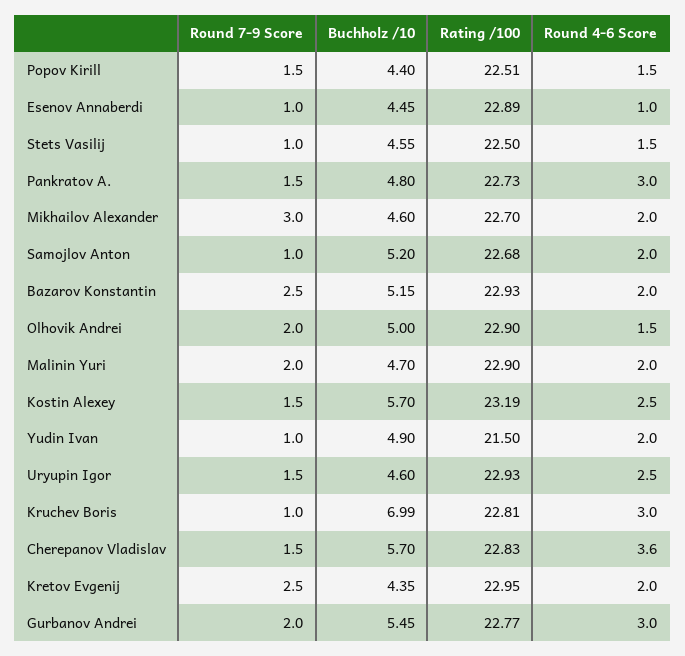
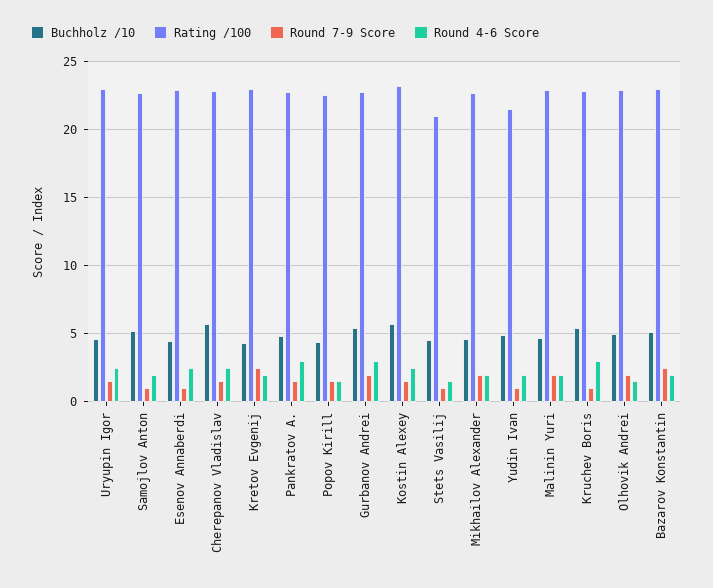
Round 4-6 Score, Esenov Annaberdi: 1 -> 2.5
Rating /100, Stets Vasilij: 22.5 -> 21
Round 7-9 Score, Mikhailov Alexander: 3 -> 2
Buchholz /10, Kruchev Boris: 6.99 -> 5.5
Round 4-6 Score, Cherepanov Vladislav: 3.6 -> 2.5

